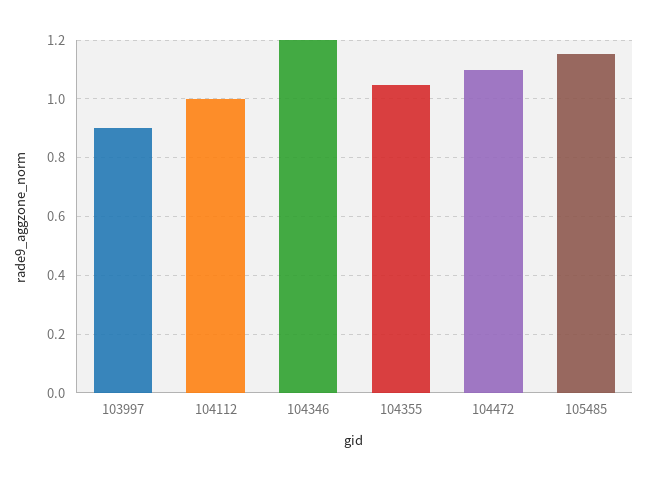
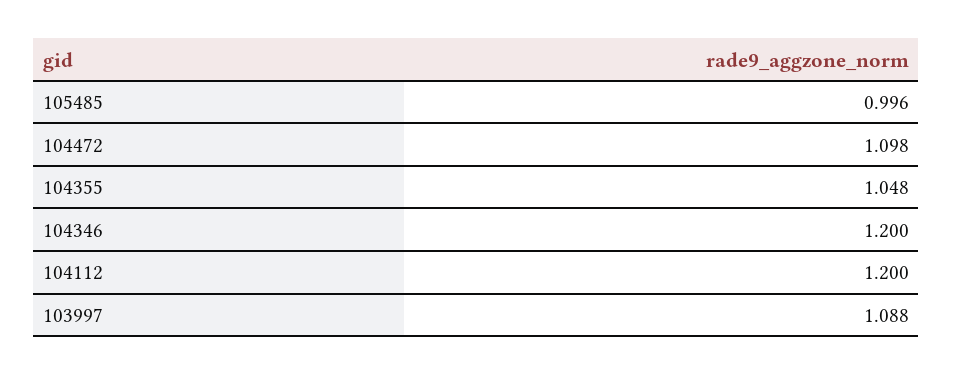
103997: 0.9 -> 1.088
104112: 1 -> 1.2
105485: 1.15 -> 0.996

